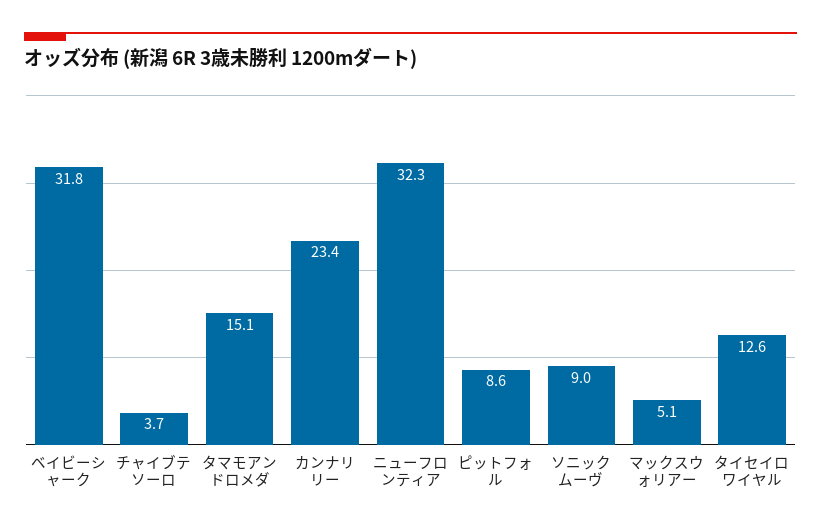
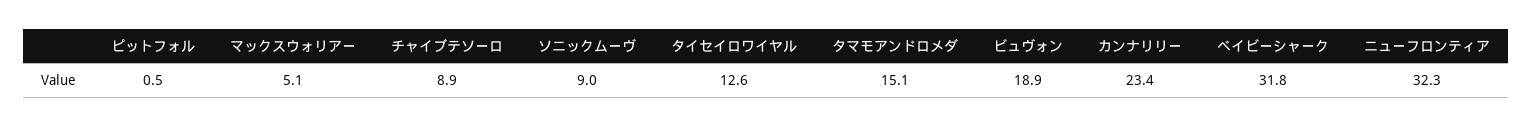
チャイブテソーロ: 3.7 -> 8.9
ピットフォル: 8.6 -> 0.5
ビュヴォン: none -> 18.9

